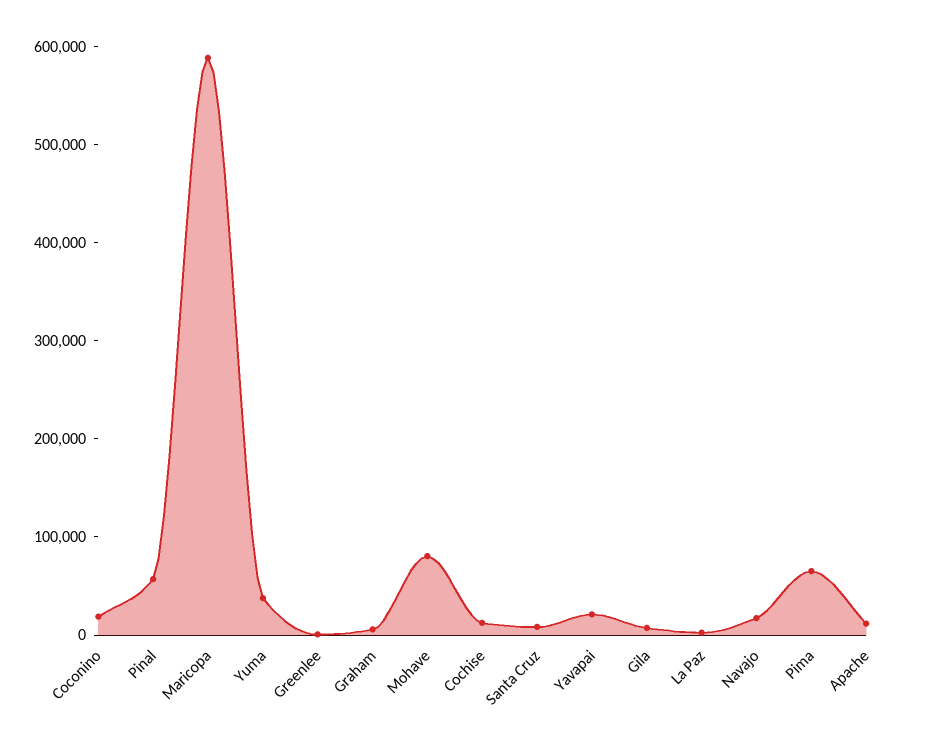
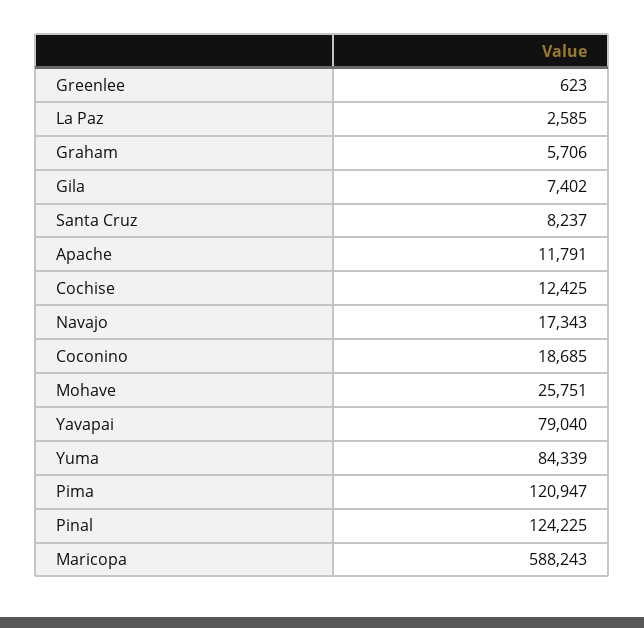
Pinal: 60000 -> 124225
Yuma: 40000 -> 84339
Mohave: 80000 -> 25751
Yavapai: 20000 -> 79040
Pima: 60000 -> 120947

